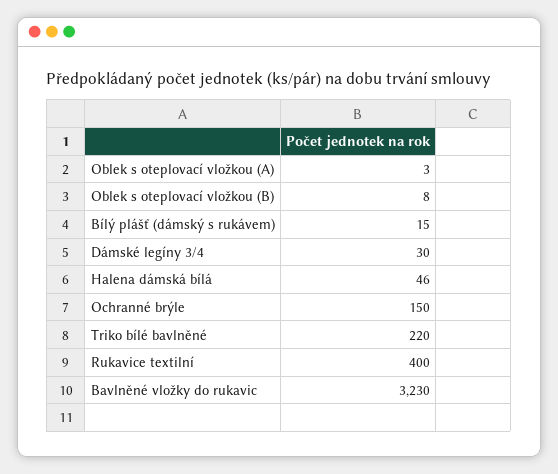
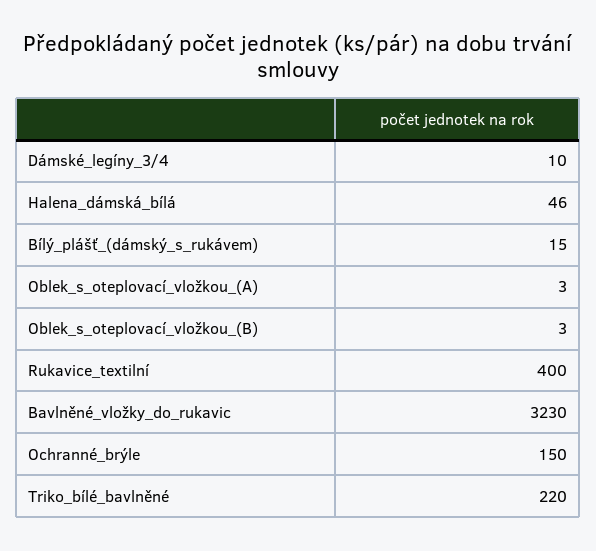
Oblek s oteplovací vložkou (B): 8 -> 3
Dámské legíny 3/4: 30 -> 10

